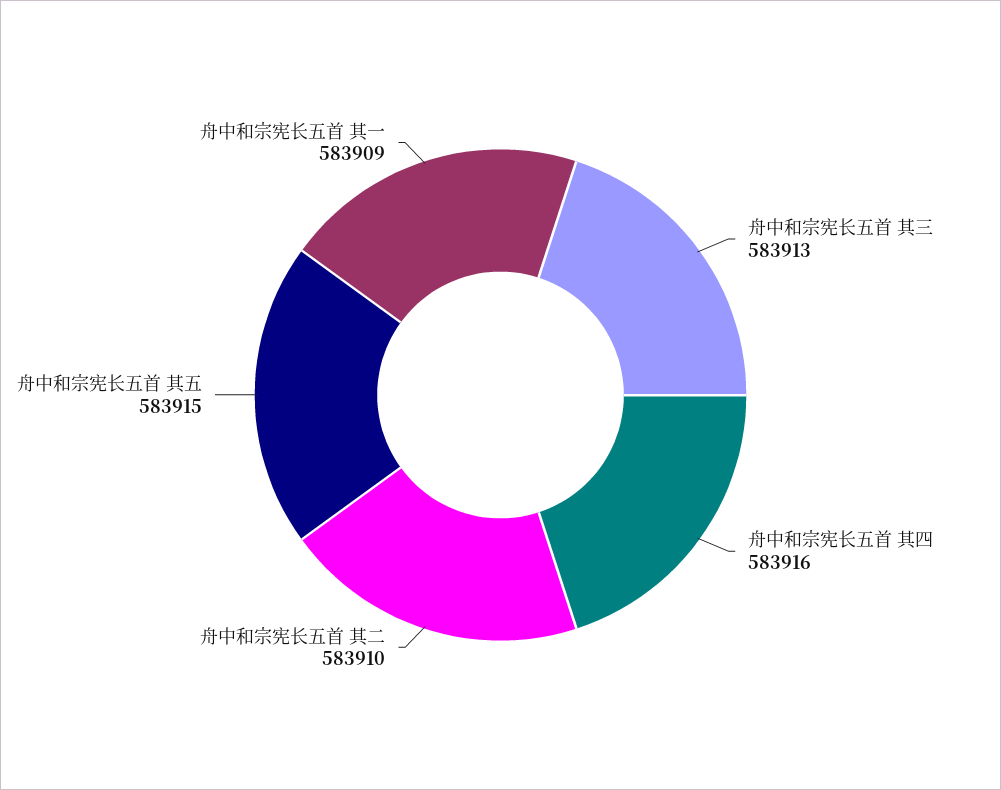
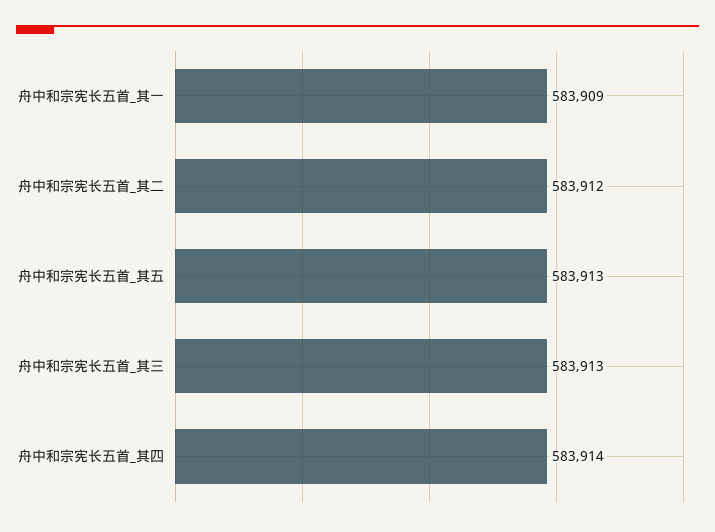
舟中和宗宪长五首 其四: 583916 -> 583914
舟中和宗宪长五首 其二: 583910 -> 583912
舟中和宗宪长五首 其五: 583915 -> 583913

